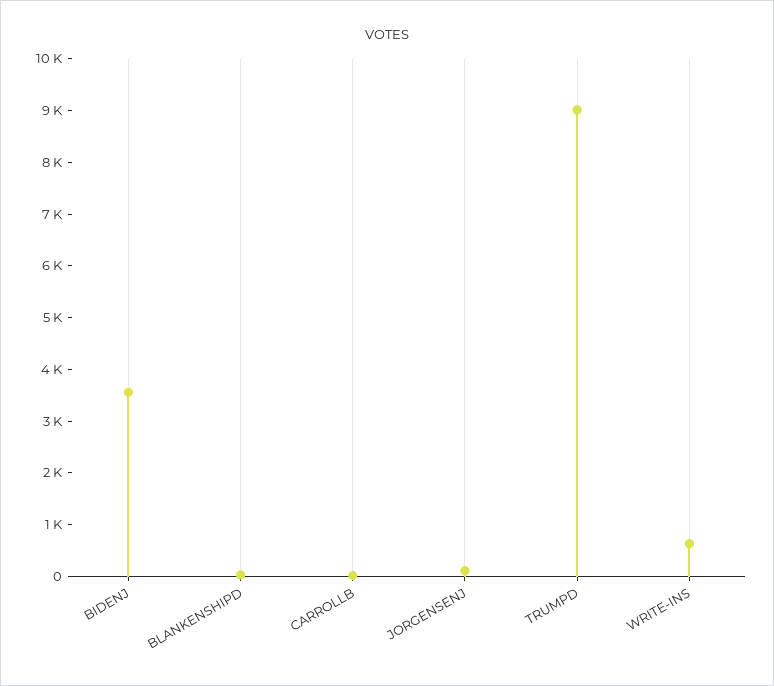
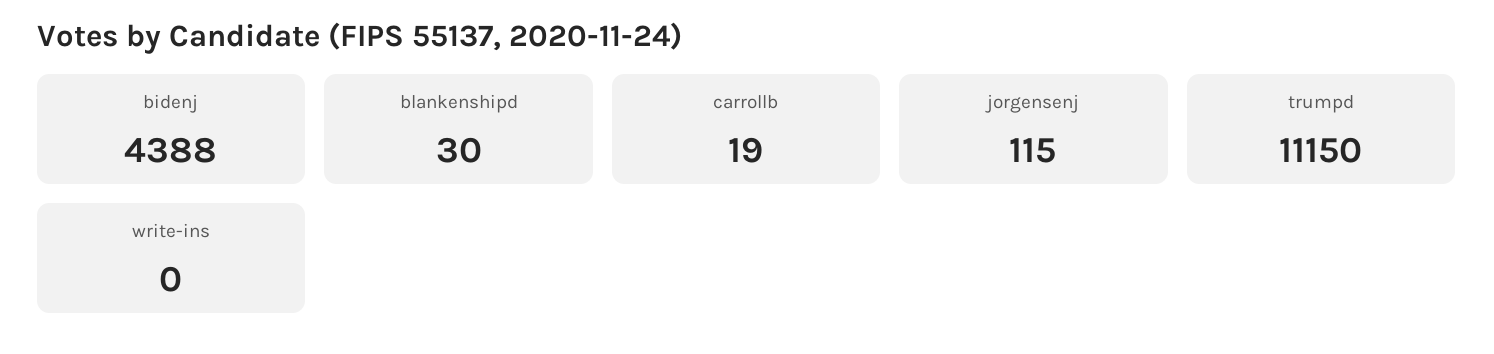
BIDENJ: 3600 -> 4388
TRUMPD: 9000 -> 11150
WRITE-INS: 600 -> 0

